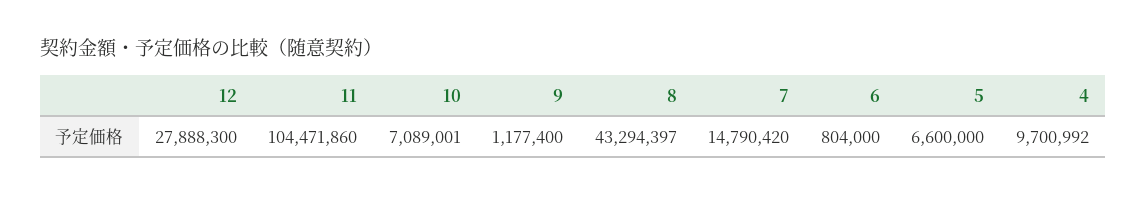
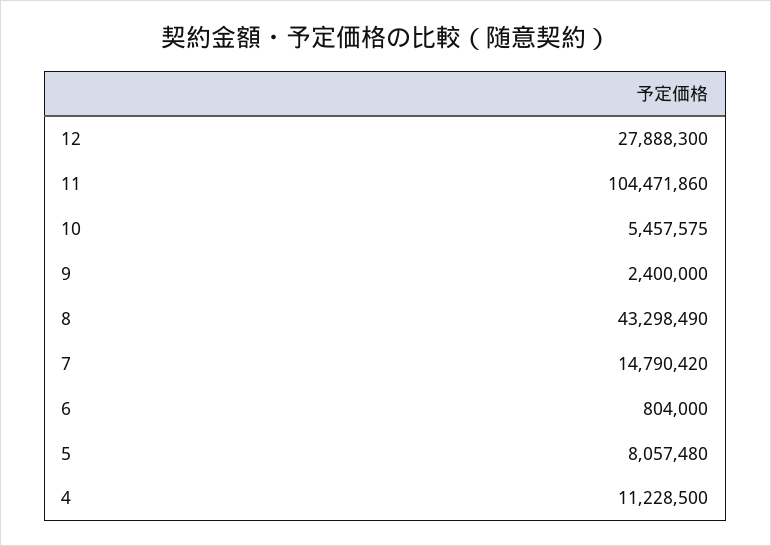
10: 7089001 -> 5457575
9: 1177400 -> 2400000
8: 43294397 -> 43298490
5: 6600000 -> 8057480
4: 9700992 -> 11228500

